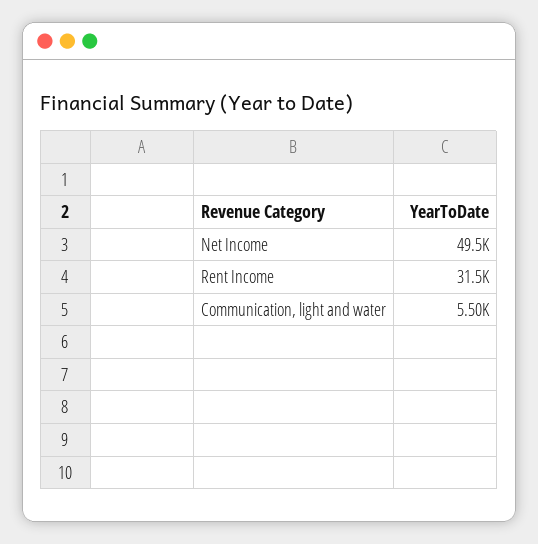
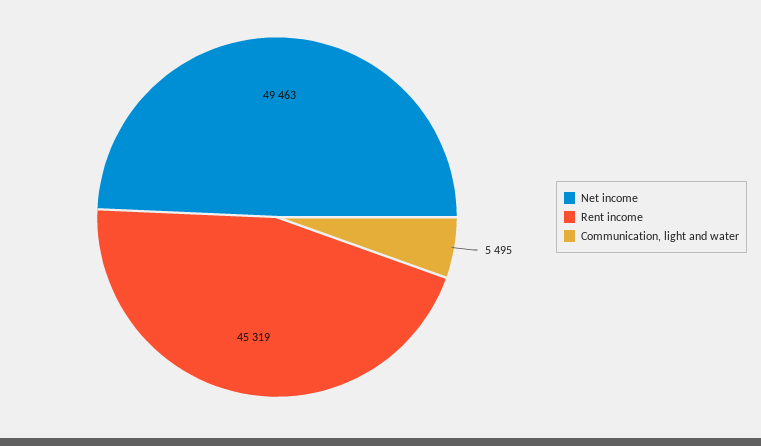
Rent Income: 31500 -> 45319

